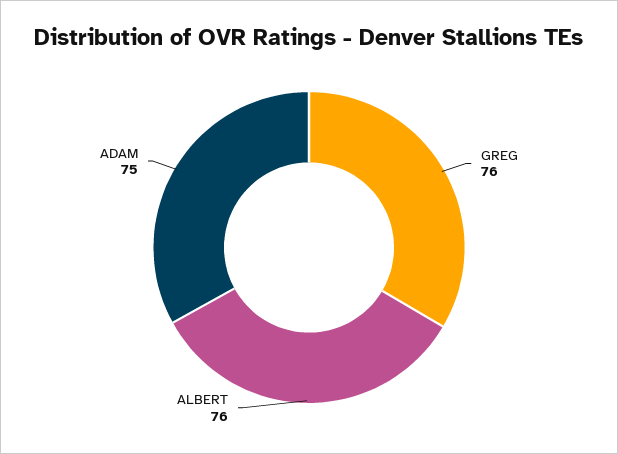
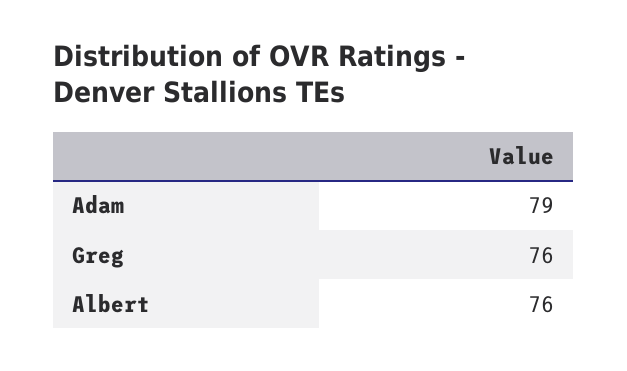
ADAM: 75 -> 79

